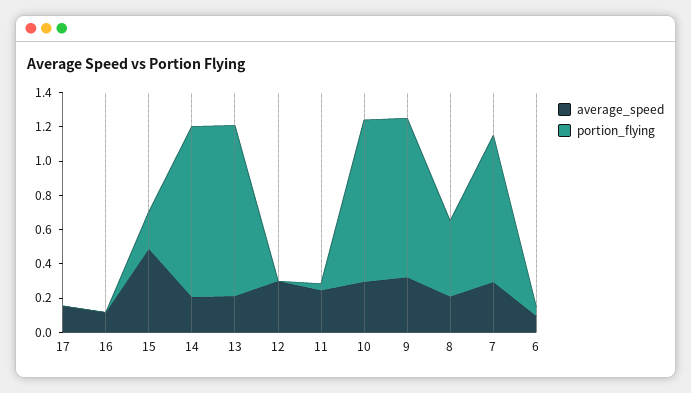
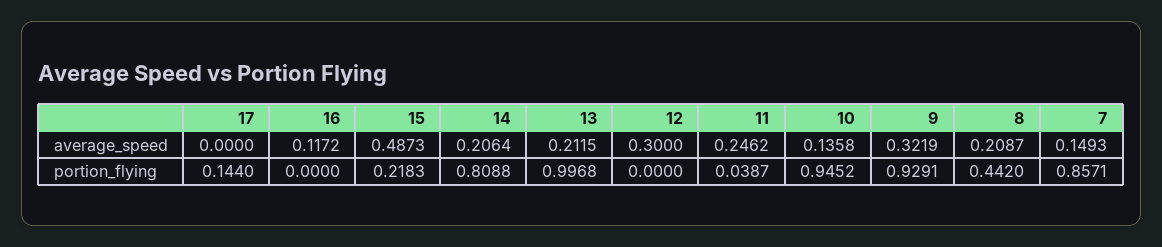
average_speed, 17: 0.15 -> 0
portion_flying, 17: 0 -> 0.144
portion_flying, 14: 1 -> 0.8088
average_speed, 10: 0.3 -> 0.1358
average_speed, 7: 0.3 -> 0.1493
average_speed, 6: 0.1 -> none
portion_flying, 6: 0.05 -> none

